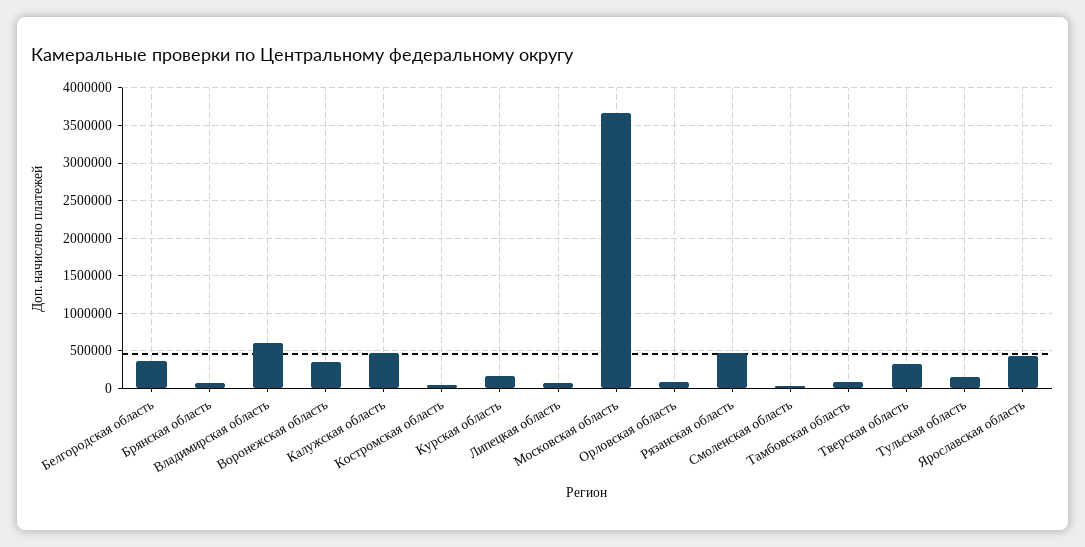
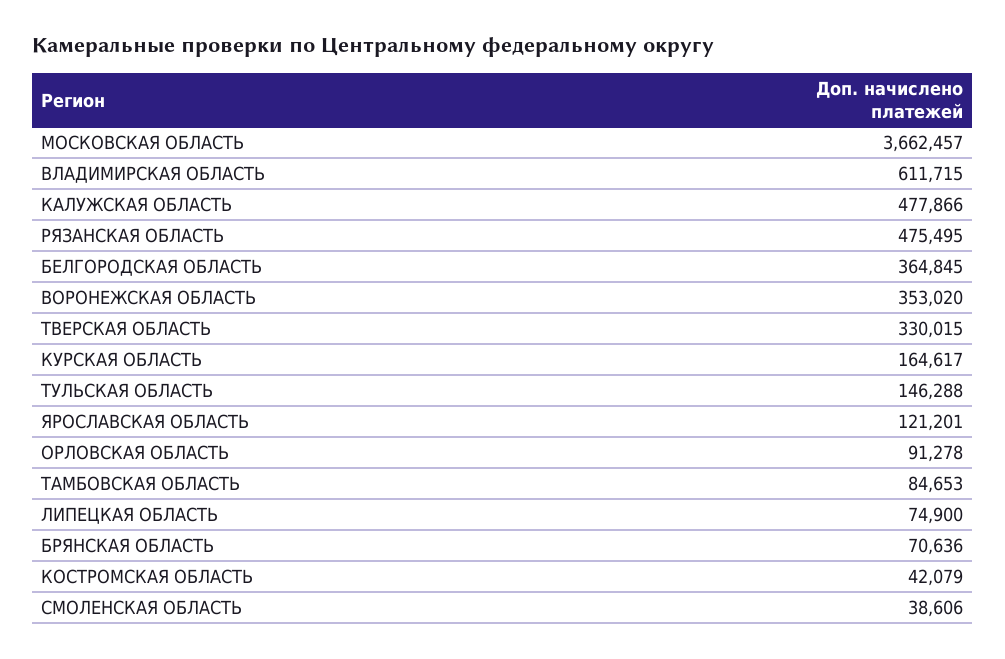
Ярославская область: 400000 -> 121201

